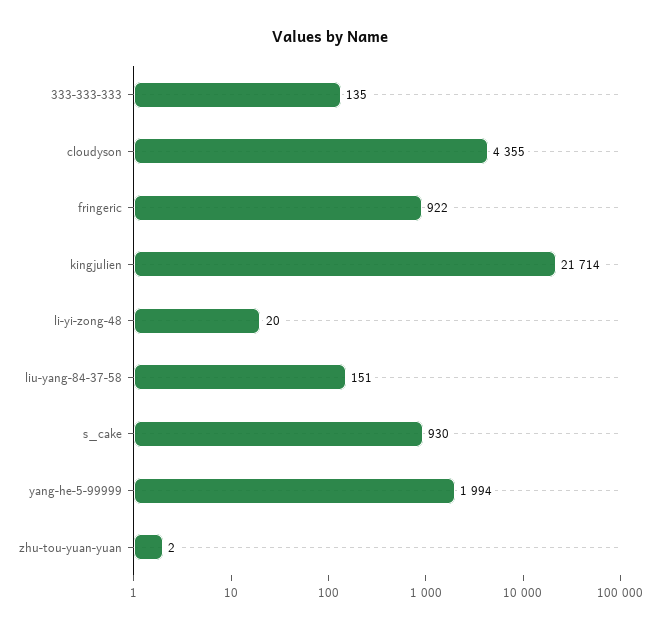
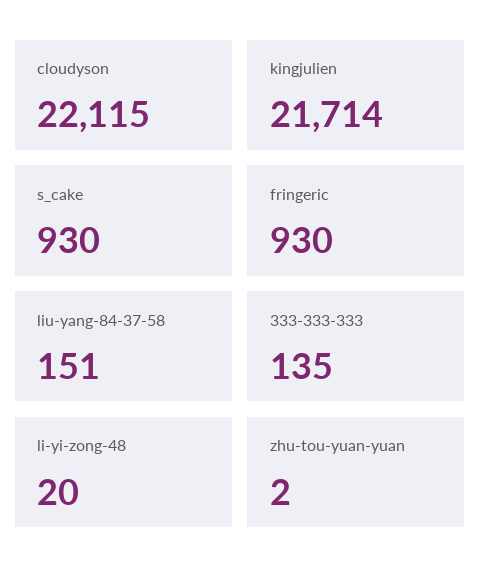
cloudyson: 4355 -> 22115
fringeric: 922 -> 930
yang-he-5-99999: 1994 -> none

